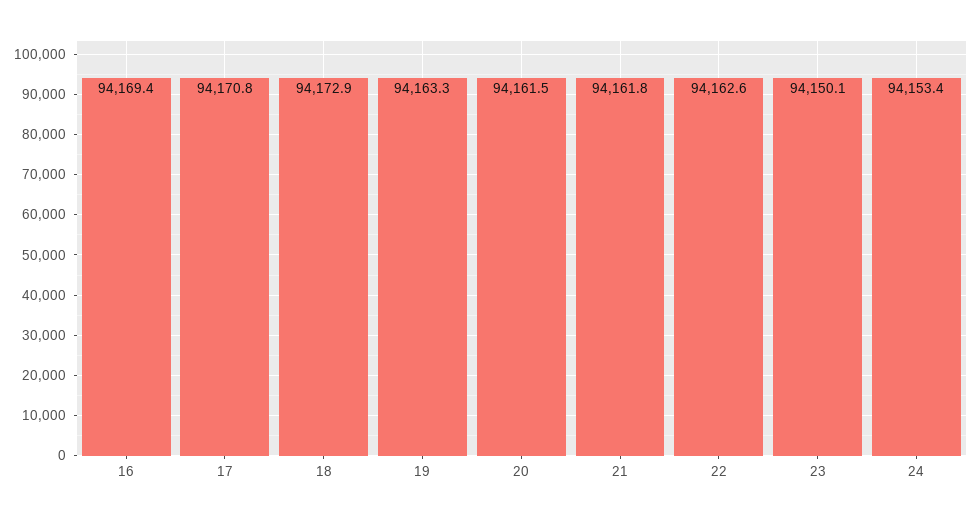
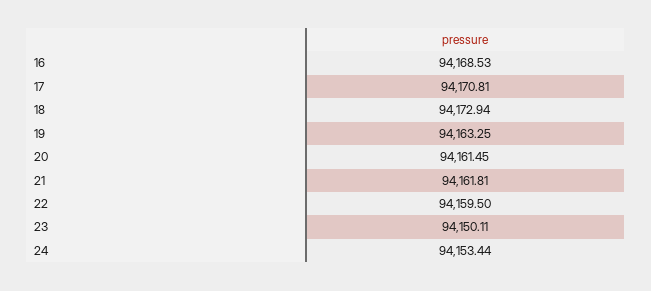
16: 94169.4 -> 94168.53
22: 94162.6 -> 94159.5

